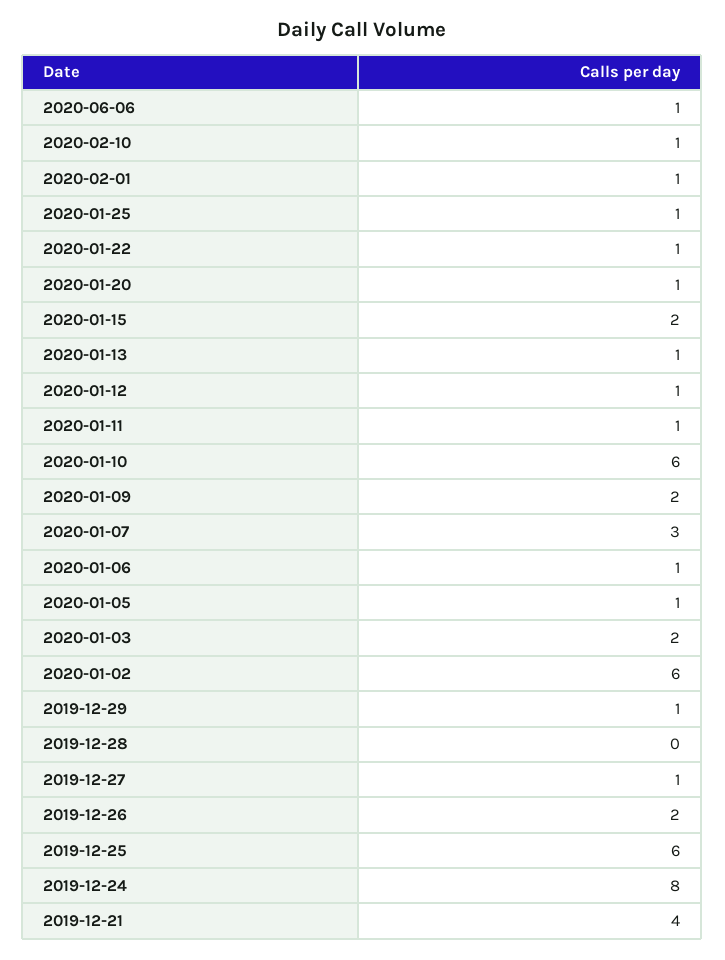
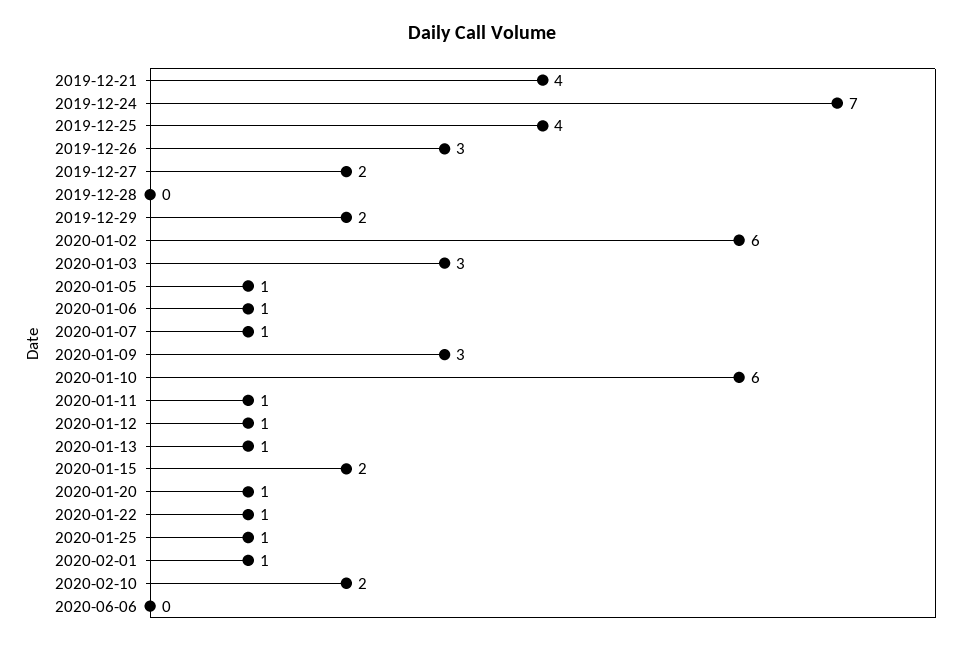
2020-06-06: 1 -> 0
2020-02-10: 1 -> 2
2020-01-09: 2 -> 3
2020-01-07: 3 -> 1
2020-01-03: 2 -> 3
2019-12-29: 1 -> 2
2019-12-27: 1 -> 2
2019-12-26: 2 -> 3
2019-12-25: 6 -> 4
2019-12-24: 8 -> 7

